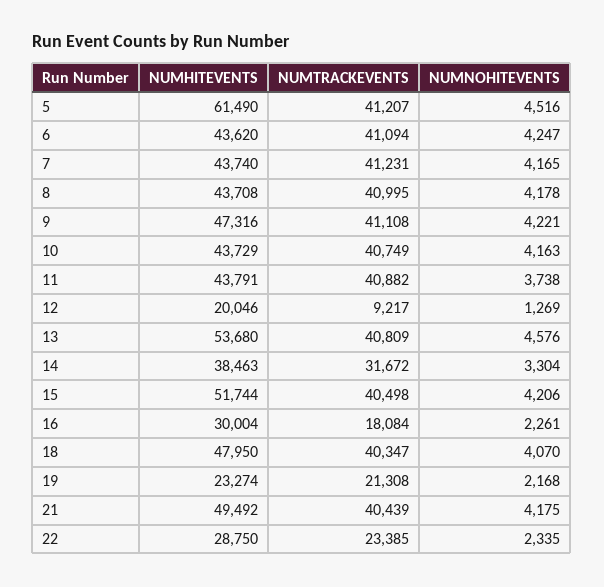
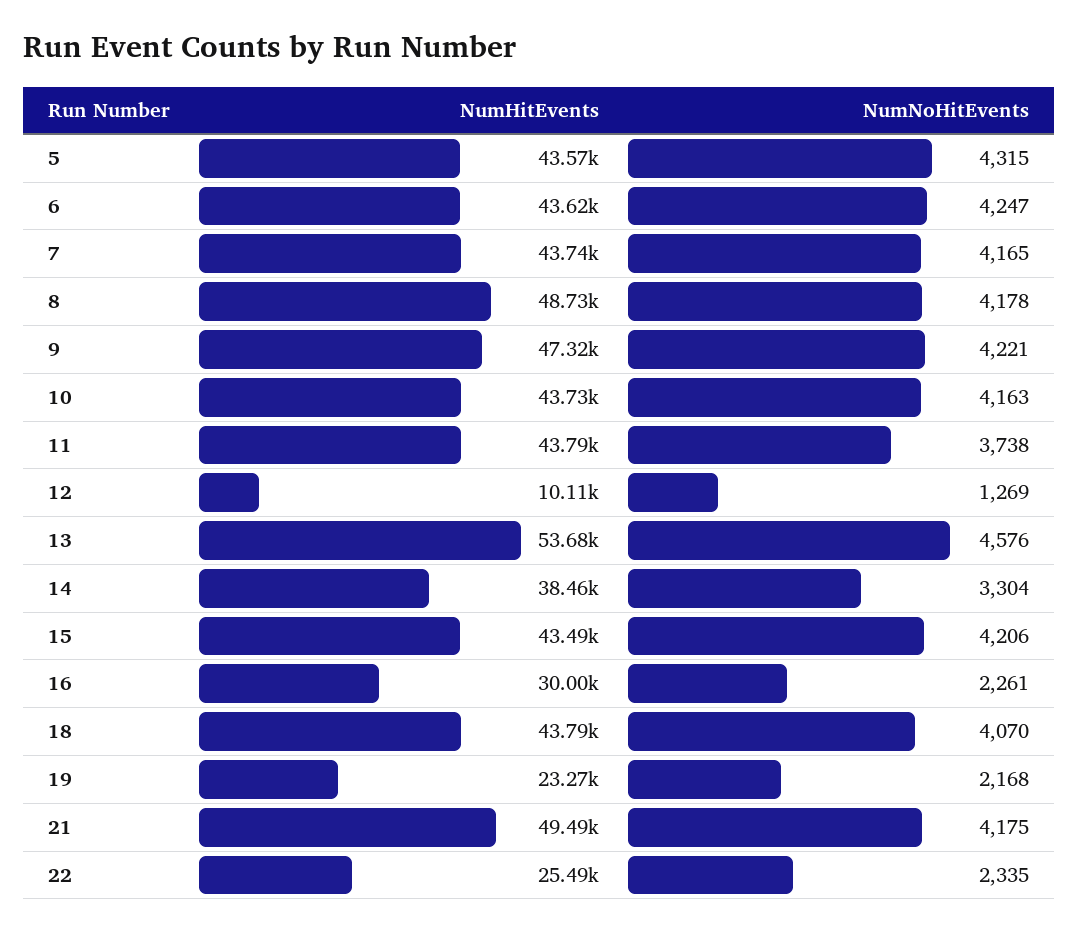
NUMHITEVENTS, 5: 61490 -> 43570
NUMTRACKEVENTS, 5: 41207 -> none
NUMNOHITEVENTS, 5: 4516 -> 4315
NUMTRACKEVENTS, 6: 41094 -> none
NUMTRACKEVENTS, 7: 41231 -> none
NUMHITEVENTS, 8: 43708 -> 48730
NUMTRACKEVENTS, 8: 40995 -> none
NUMTRACKEVENTS, 9: 41108 -> none
NUMTRACKEVENTS, 10: 40749 -> none
NUMTRACKEVENTS, 11: 40882 -> none
NUMHITEVENTS, 12: 20046 -> 10110
NUMTRACKEVENTS, 12: 9217 -> none
NUMTRACKEVENTS, 13: 40809 -> none
NUMTRACKEVENTS, 14: 31672 -> none
NUMHITEVENTS, 15: 51744 -> 43490
NUMTRACKEVENTS, 15: 40498 -> none
NUMTRACKEVENTS, 16: 18084 -> none
NUMHITEVENTS, 18: 47950 -> 43790
NUMTRACKEVENTS, 18: 40347 -> none
NUMTRACKEVENTS, 19: 21308 -> none
NUMTRACKEVENTS, 21: 40439 -> none
NUMHITEVENTS, 22: 28750 -> 25490
NUMTRACKEVENTS, 22: 23385 -> none

